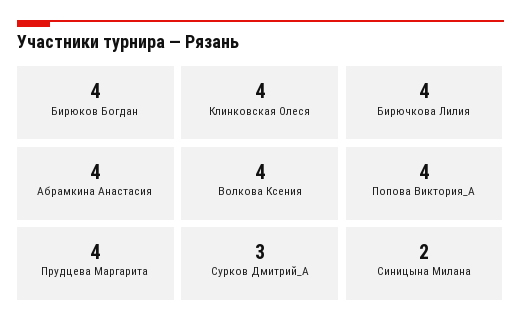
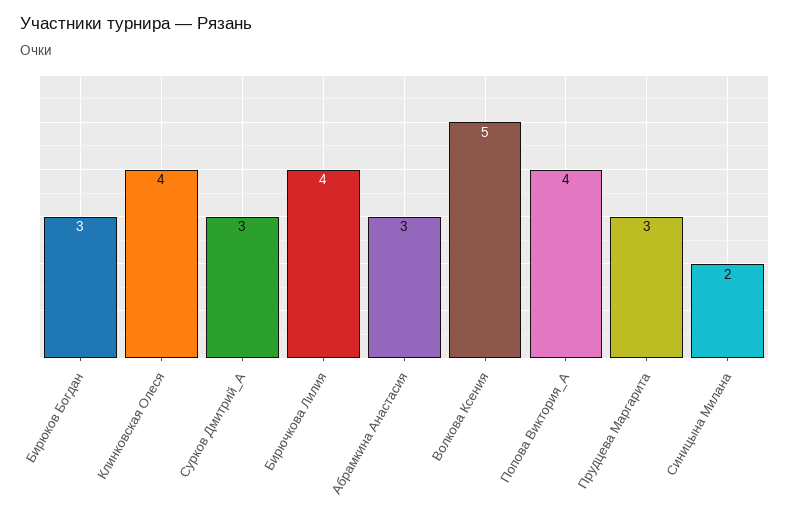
Бирюков Богдан: 4 -> 3
Абрамкина Анастасия: 4 -> 3
Волкова Ксения: 4 -> 5
Прудцева Маргарита: 4 -> 3

